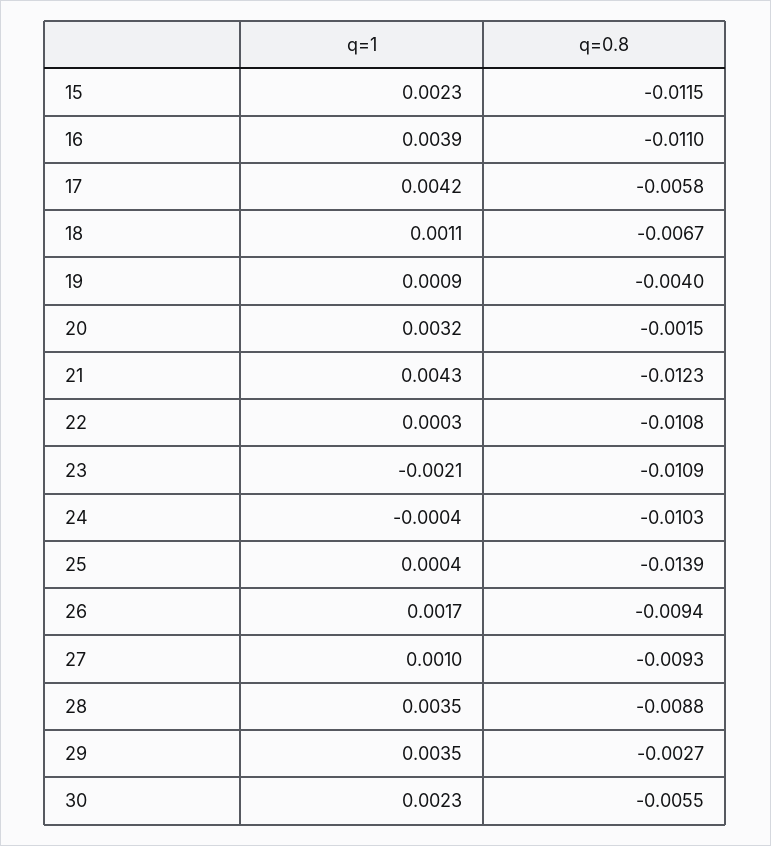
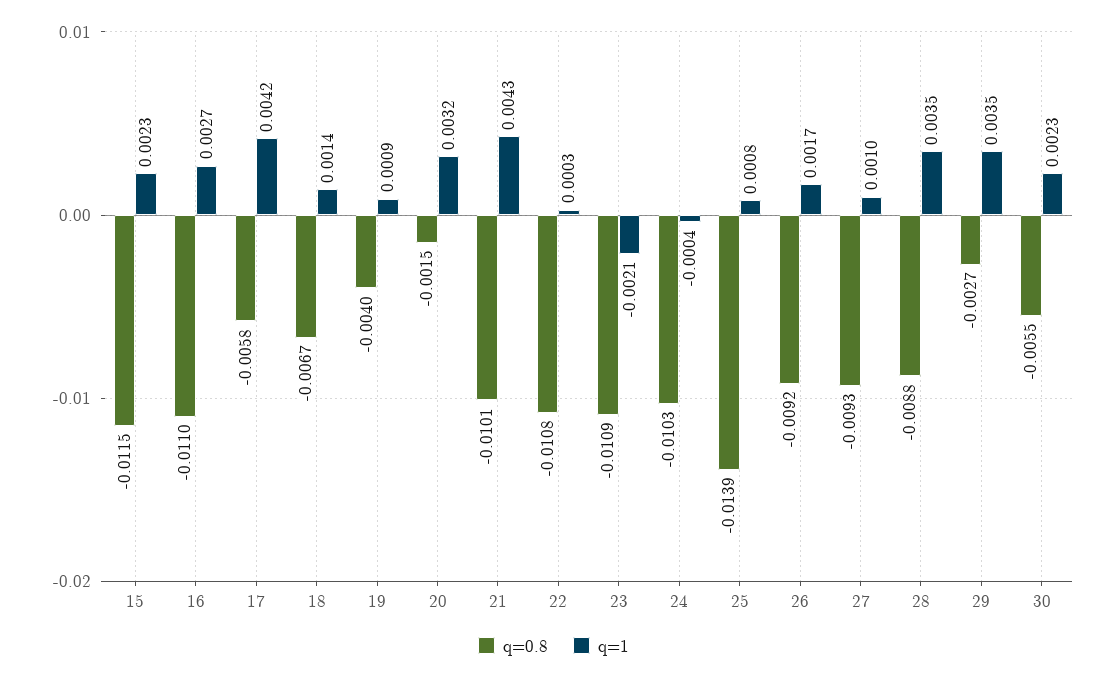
q=1, 16: 0.0039 -> 0.0027
q=1, 18: 0.0011 -> 0.0014
q=0.8, 21: -0.0123 -> -0.0101
q=1, 25: 0.0004 -> 0.0008
q=0.8, 26: -0.0094 -> -0.0092

